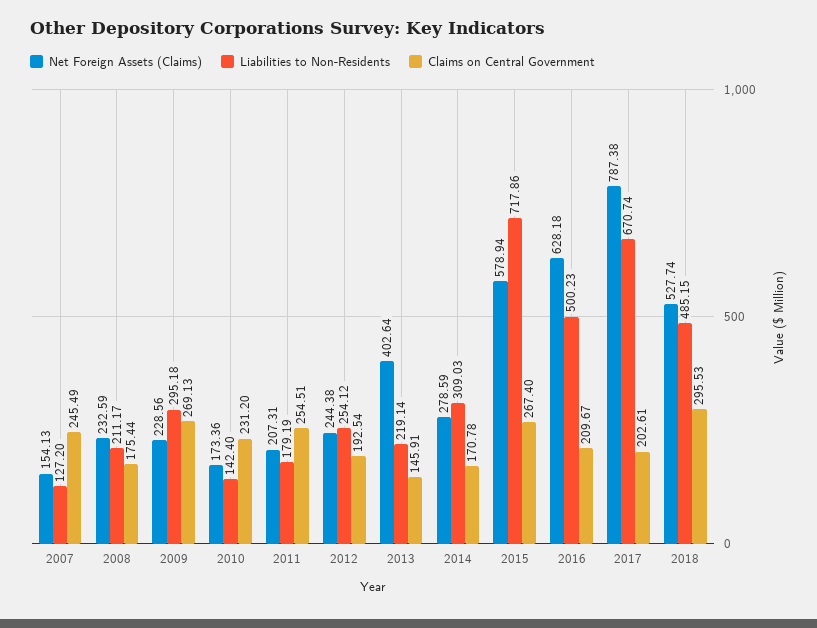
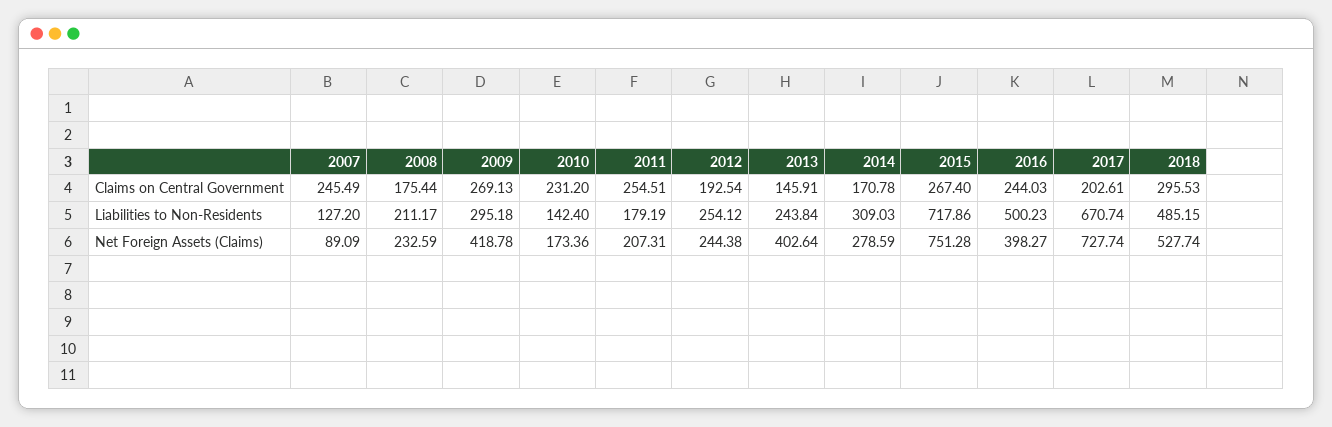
Net Foreign Assets (Claims), 2007: 154.13 -> 89.09
Net Foreign Assets (Claims), 2009: 228.56 -> 418.78
Liabilities to Non-Residents, 2013: 219.14 -> 243.84
Net Foreign Assets (Claims), 2015: 578.94 -> 751.28
Net Foreign Assets (Claims), 2016: 628.18 -> 398.27
Claims on Central Government, 2016: 209.67 -> 244.03
Net Foreign Assets (Claims), 2017: 787.38 -> 727.74

